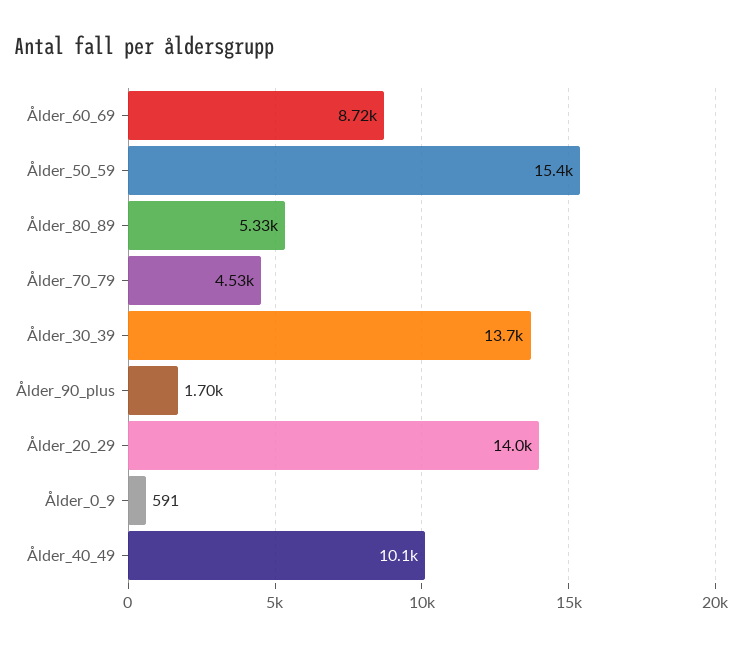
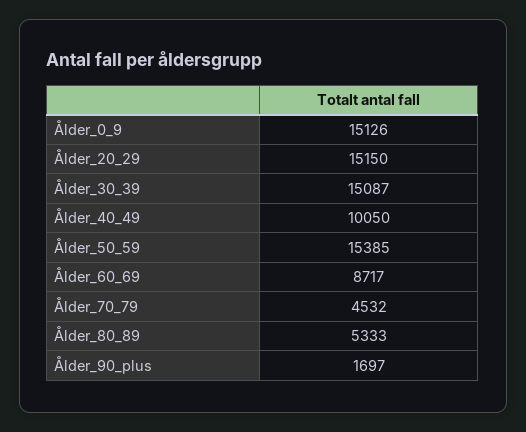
Ålder_30_39: 13700 -> 15087
Ålder_20_29: 14000 -> 15150
Ålder_0_9: 591 -> 15126

